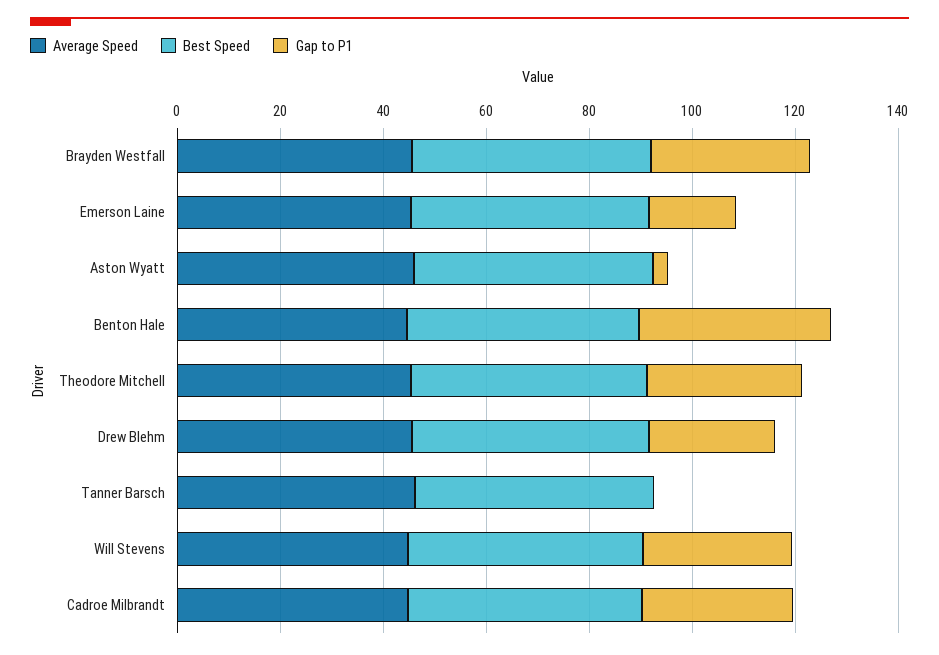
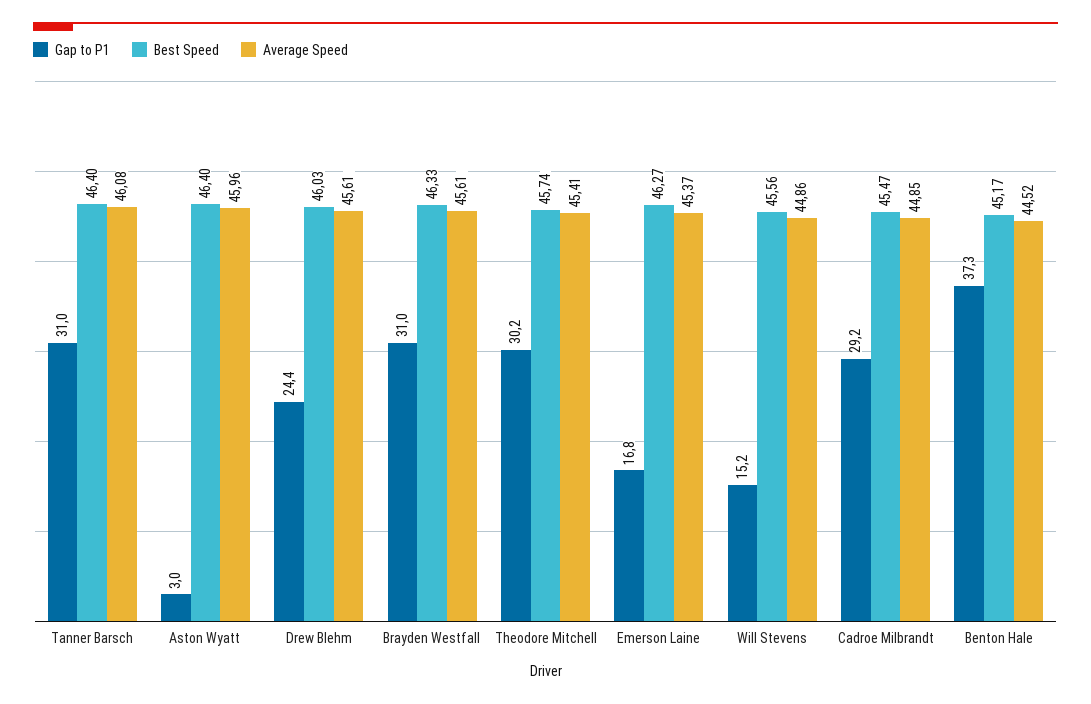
Gap to P1, Tanner Barsch: 0 -> 31
Gap to P1, Will Stevens: 30 -> 15.2

